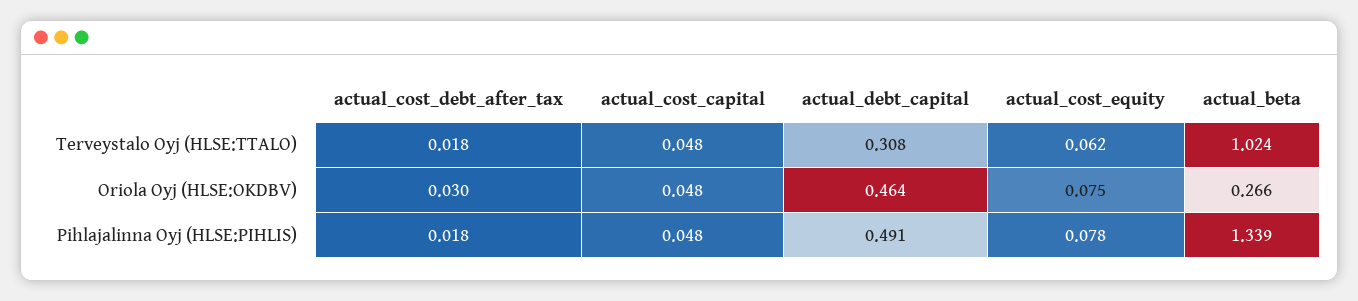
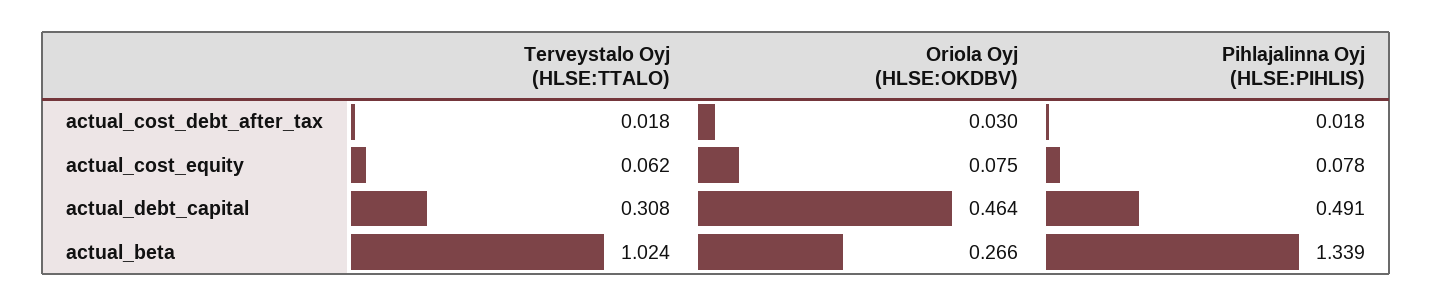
actual_cost_capital, Terveystalo Oyj (HLSE:TTALO): 0.048 -> none
actual_cost_capital, Oriola Oyj (HLSE:OKDBV): 0.048 -> none
actual_cost_capital, Pihlajalinna Oyj (HLSE:PIHLIS): 0.048 -> none

